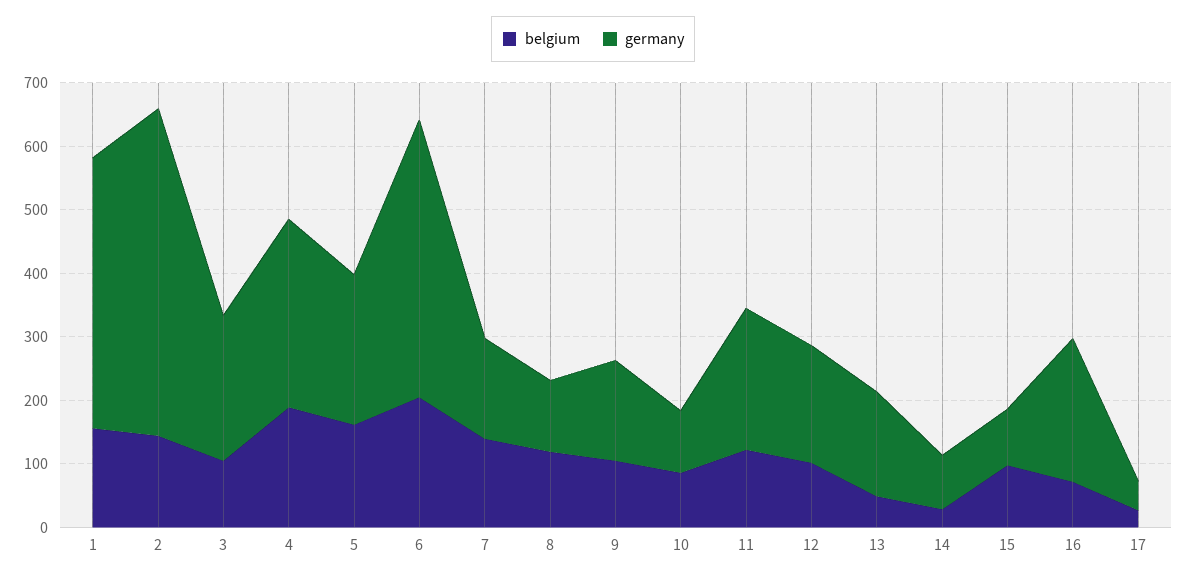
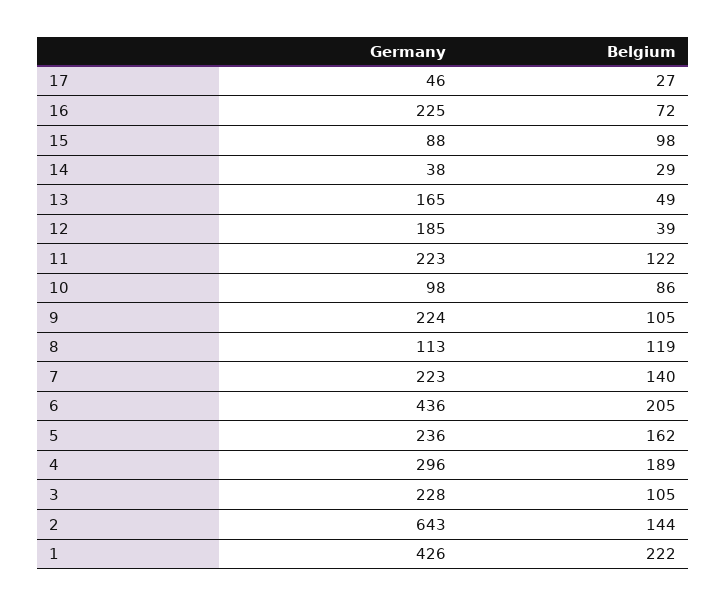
belgium, 1: 160 -> 222
germany, 2: 520 -> 643
germany, 7: 160 -> 223
germany, 9: 160 -> 224
belgium, 12: 100 -> 39
germany, 14: 80 -> 38

